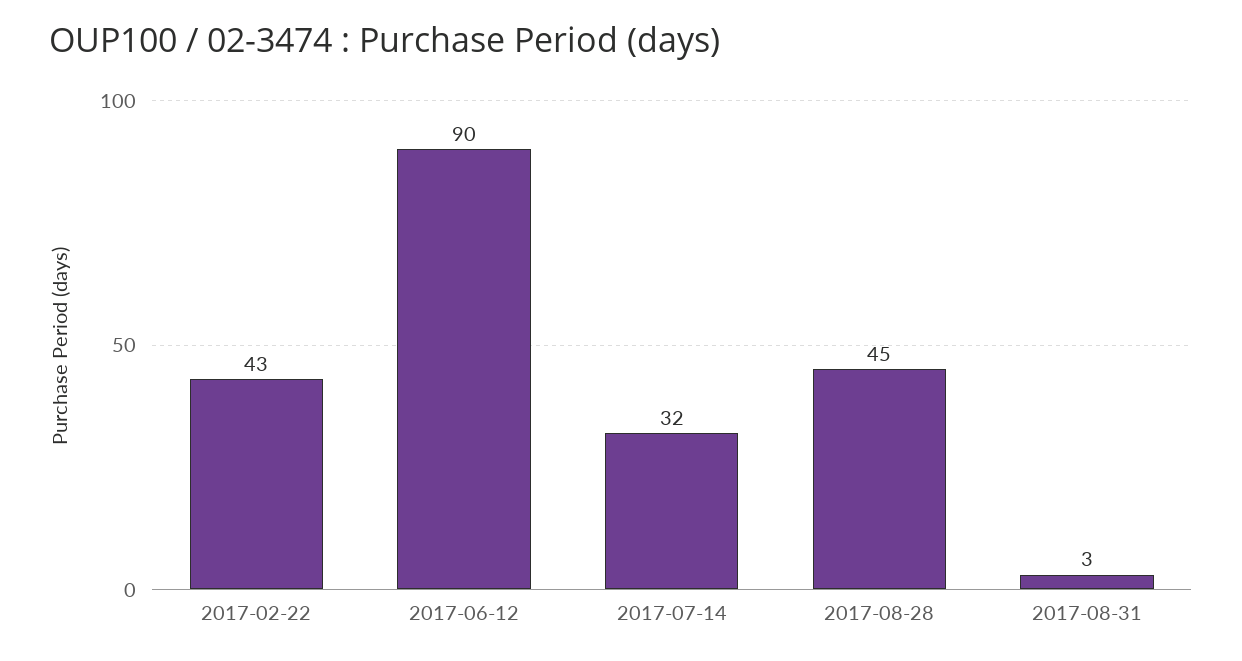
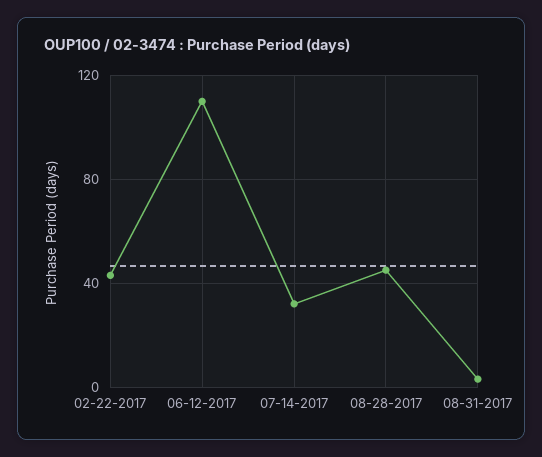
2017-06-12: 90 -> 110

